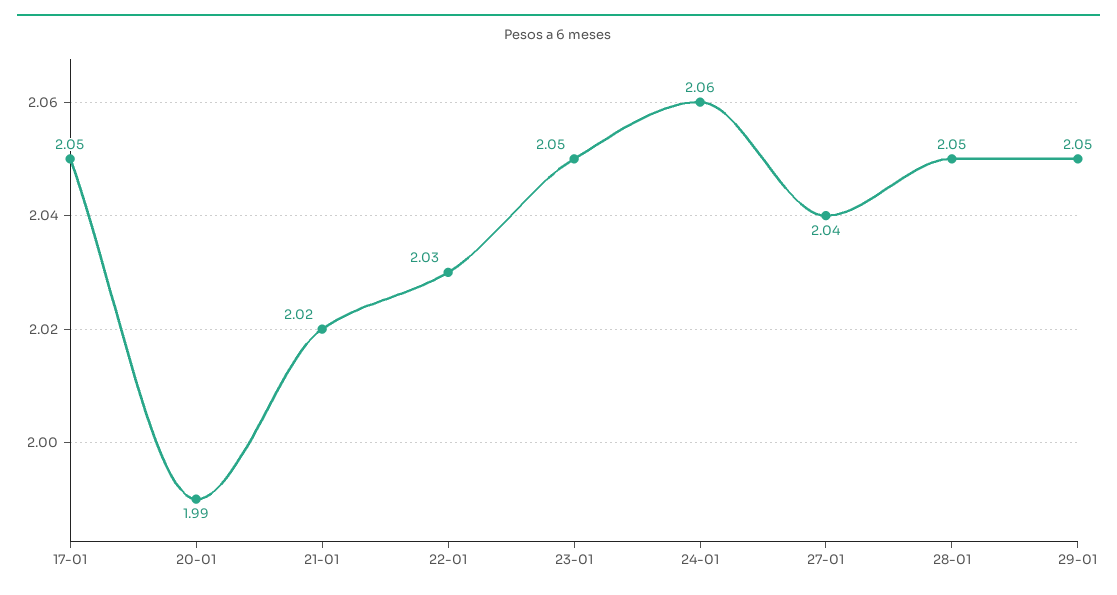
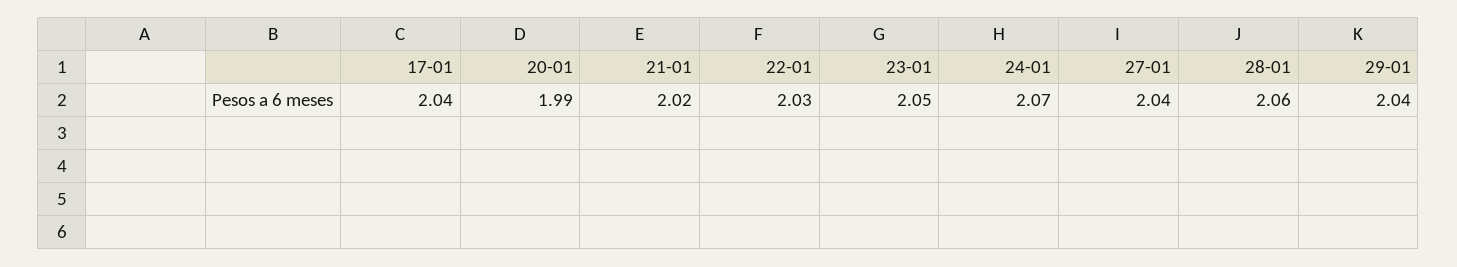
17-01: 2.05 -> 2.04
24-01: 2.06 -> 2.07
28-01: 2.05 -> 2.06
29-01: 2.05 -> 2.04

